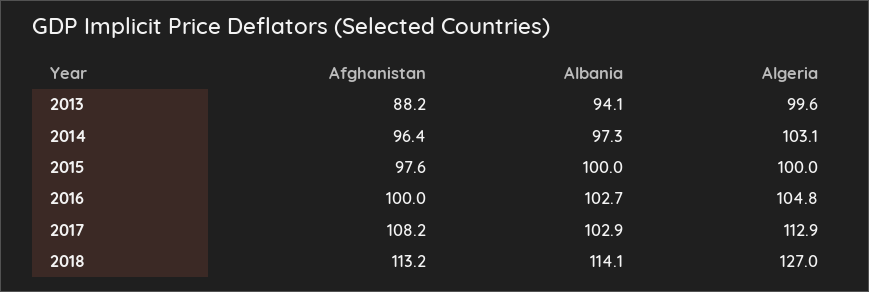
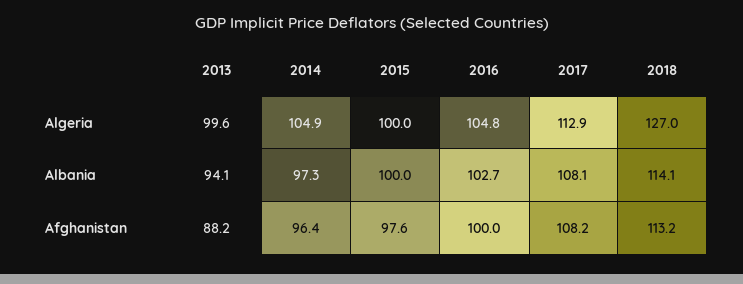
Algeria, 2014: 103.1 -> 104.9
Albania, 2017: 102.9 -> 108.1

